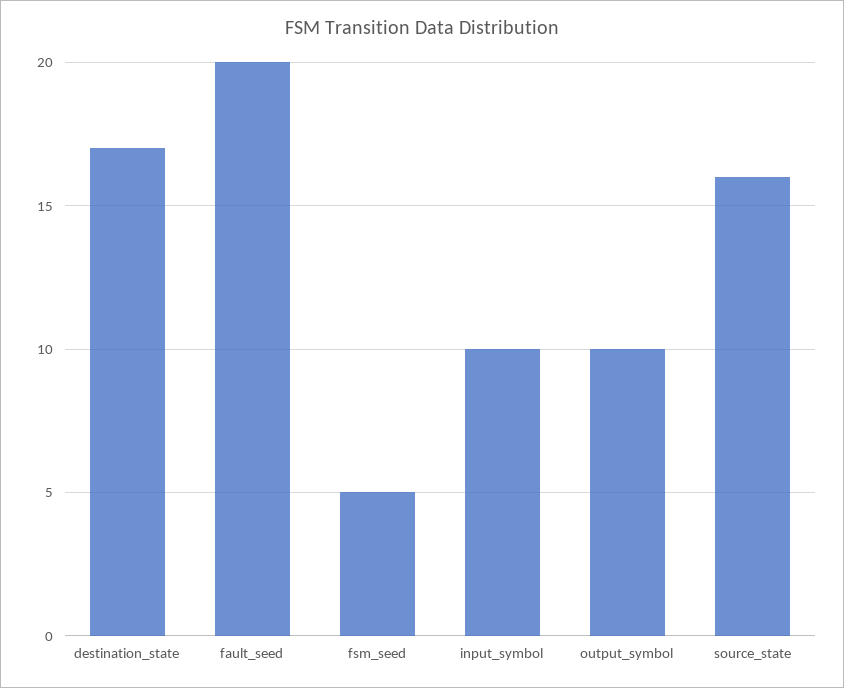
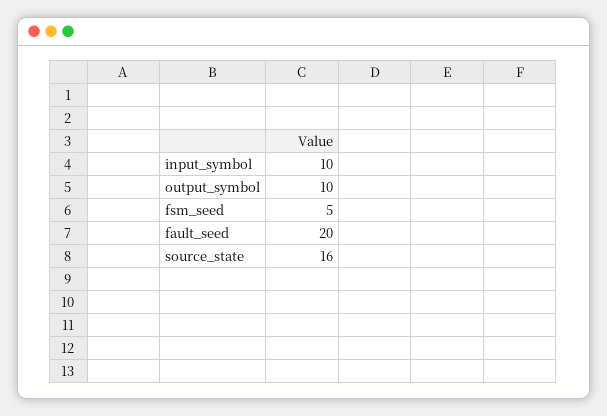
destination_state: 17 -> none

